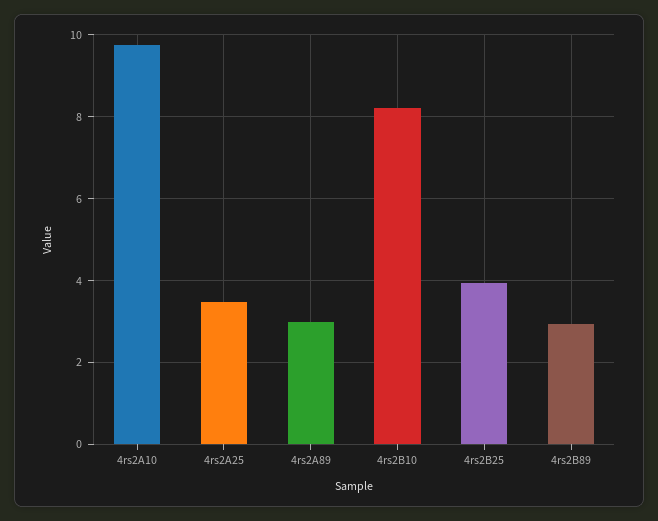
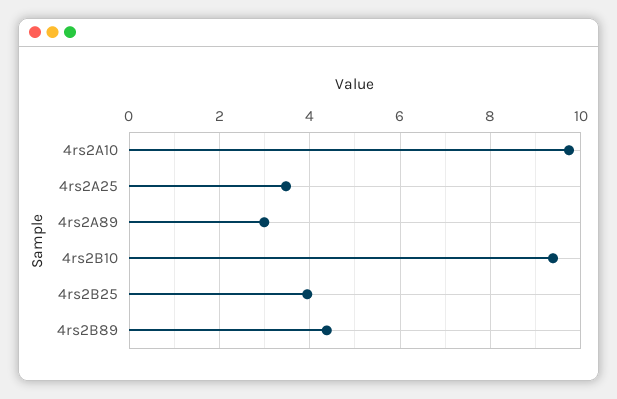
4rs2B10: 8.2 -> 9.4
4rs2B89: 3 -> 4.4

